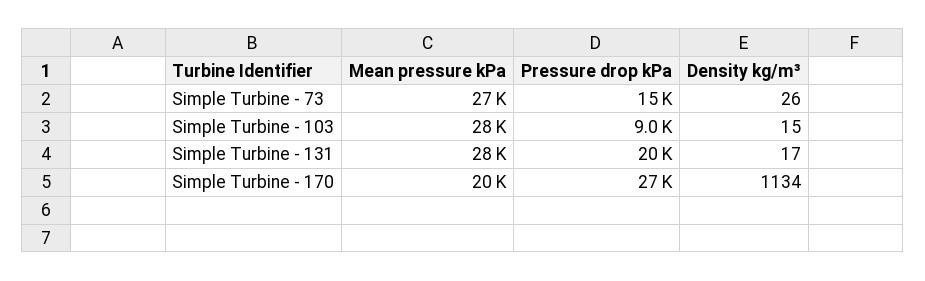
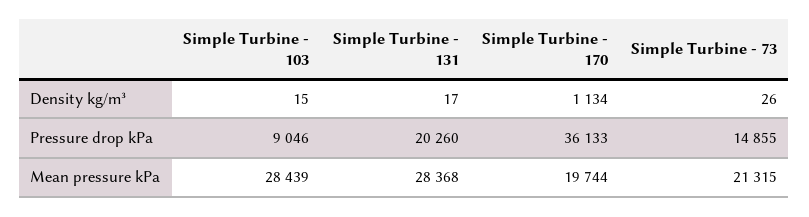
Mean pressure kPa, Simple Turbine - 73: 27000 -> 21315
Pressure drop kPa, Simple Turbine - 170: 27000 -> 36133

